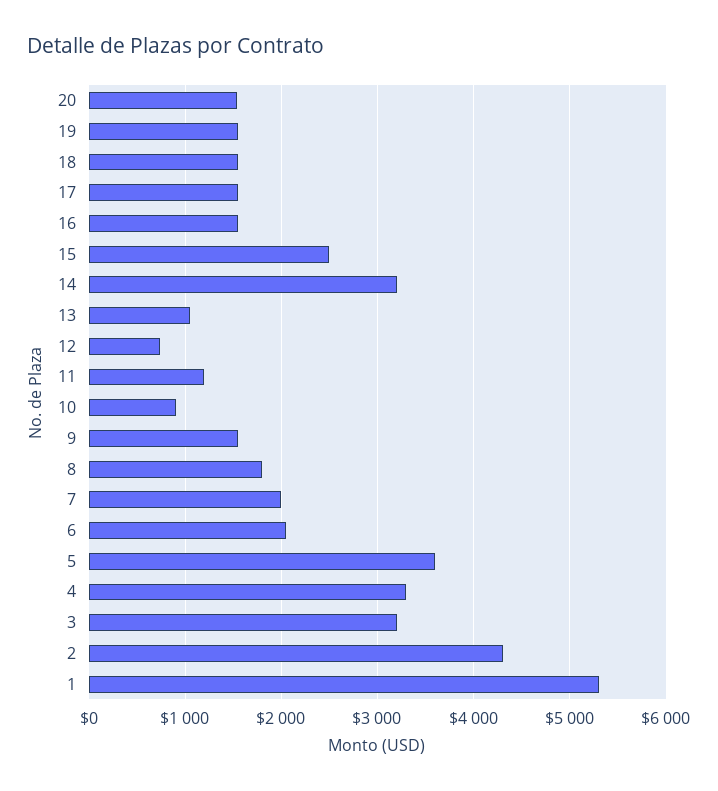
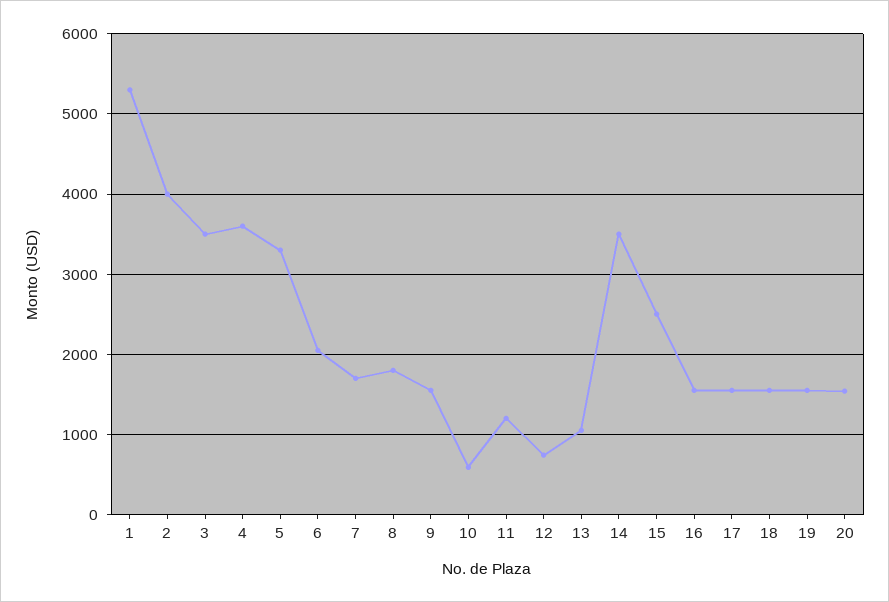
14: 3200 -> 3500
10: 900 -> 600
7: 2000 -> 1700
5: 3600 -> 3300
4: 3300 -> 3600
3: 3200 -> 3500
2: 4300 -> 4000

